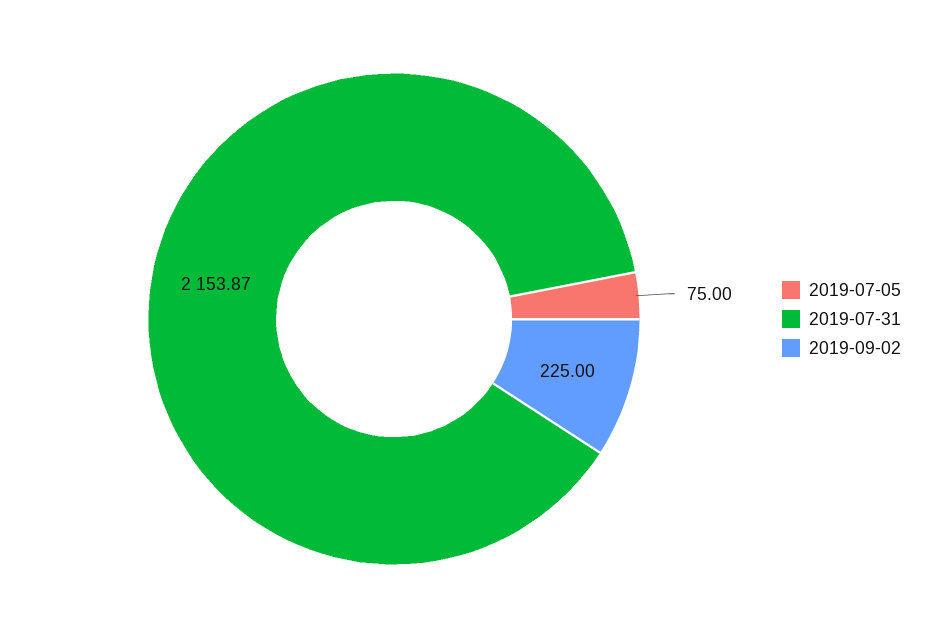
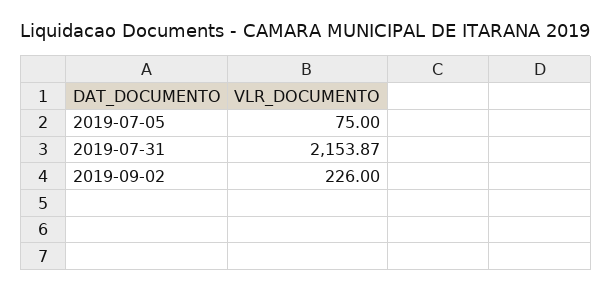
2019-09-02: 225 -> 226

